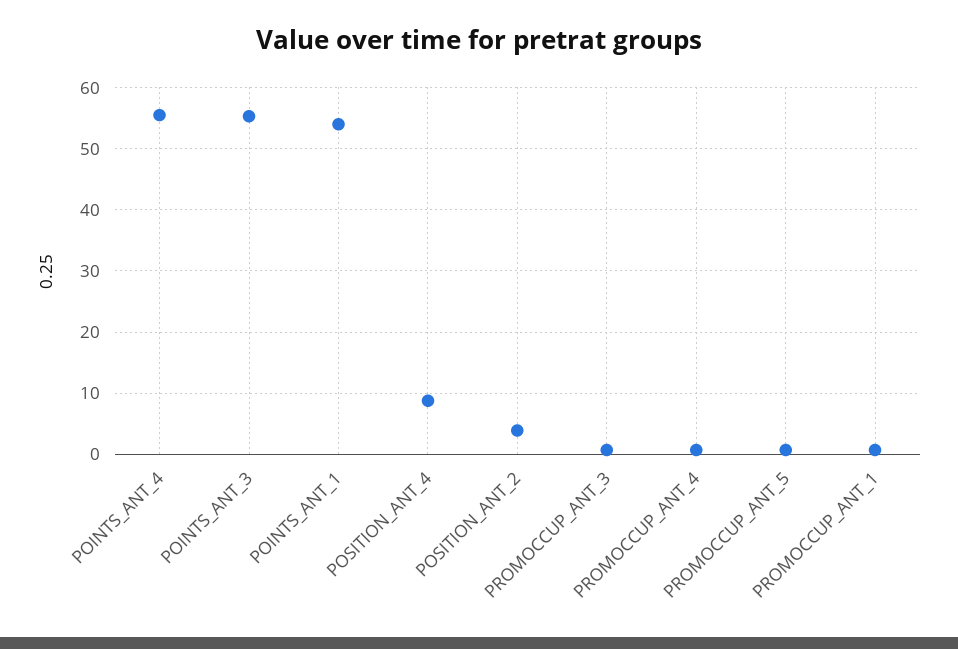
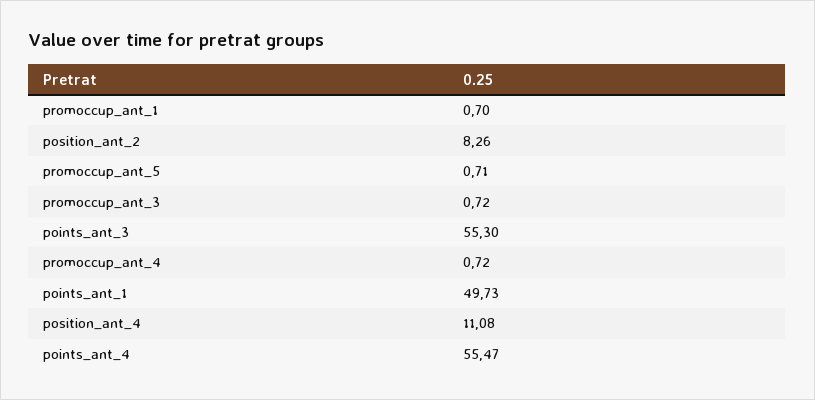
POINTS_ANT_1: 54 -> 49.73
POSITION_ANT_4: 9 -> 11.08
POSITION_ANT_2: 4 -> 8.26

